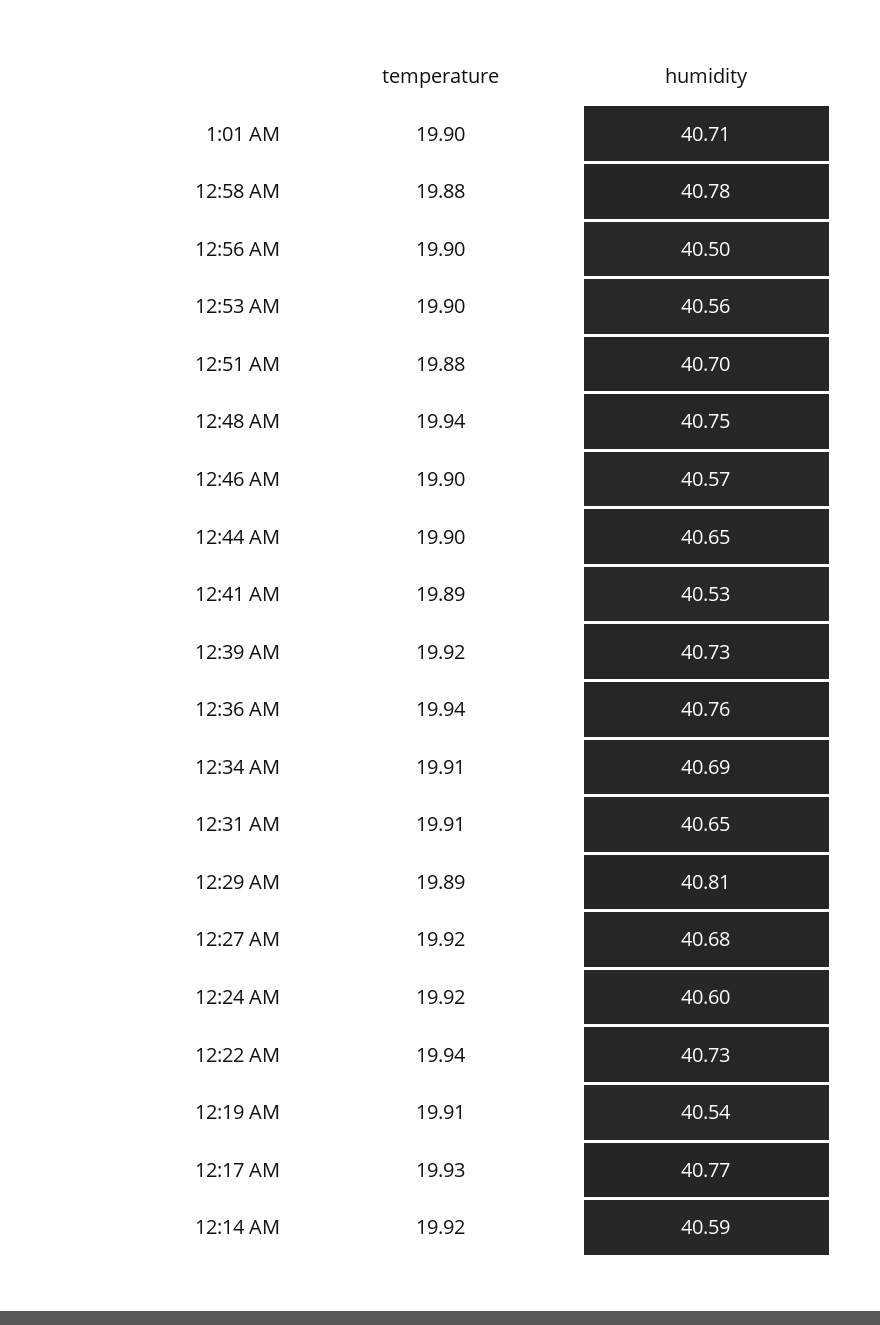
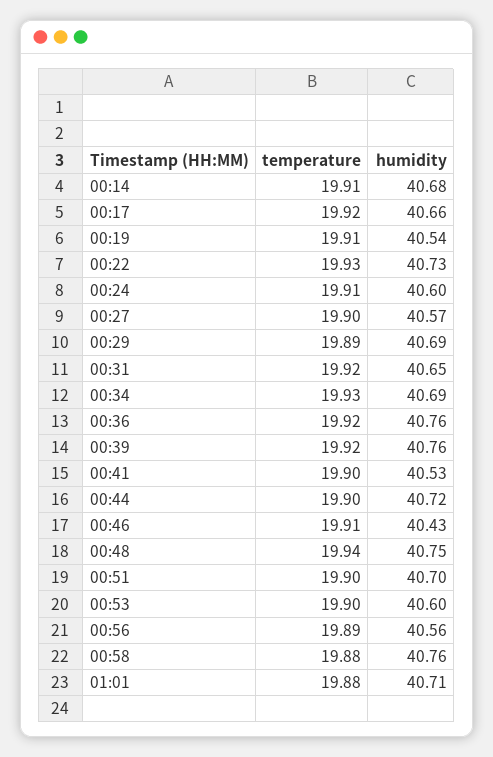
temperature, 1:01 AM: 19.9 -> 19.88
humidity, 12:58 AM: 40.78 -> 40.76
temperature, 12:56 AM: 19.9 -> 19.89
humidity, 12:56 AM: 40.5 -> 40.56
humidity, 12:53 AM: 40.56 -> 40.6
temperature, 12:51 AM: 19.88 -> 19.9
temperature, 12:46 AM: 19.9 -> 19.91
humidity, 12:46 AM: 40.57 -> 40.43
humidity, 12:44 AM: 40.65 -> 40.72
temperature, 12:41 AM: 19.89 -> 19.9
humidity, 12:39 AM: 40.73 -> 40.76
temperature, 12:36 AM: 19.94 -> 19.92
temperature, 12:34 AM: 19.91 -> 19.93
temperature, 12:31 AM: 19.91 -> 19.92
humidity, 12:29 AM: 40.81 -> 40.69
temperature, 12:27 AM: 19.92 -> 19.9
humidity, 12:27 AM: 40.68 -> 40.57
temperature, 12:24 AM: 19.92 -> 19.91
temperature, 12:22 AM: 19.94 -> 19.93
temperature, 12:17 AM: 19.93 -> 19.92
humidity, 12:17 AM: 40.77 -> 40.66
temperature, 12:14 AM: 19.92 -> 19.91
humidity, 12:14 AM: 40.59 -> 40.68

